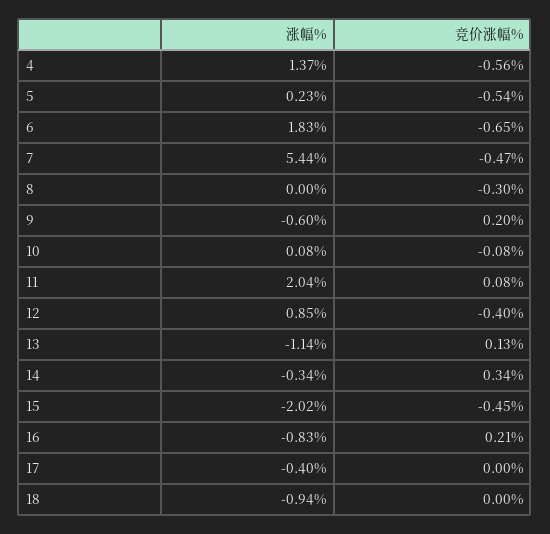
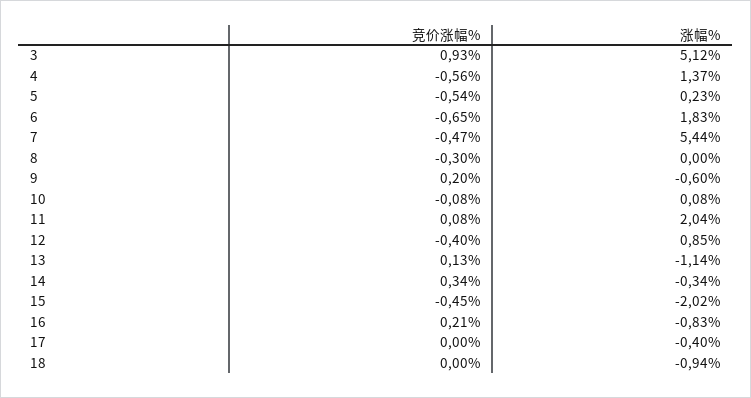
竞价涨幅%, 3: none -> 0.93
涨幅%, 3: none -> 5.12

